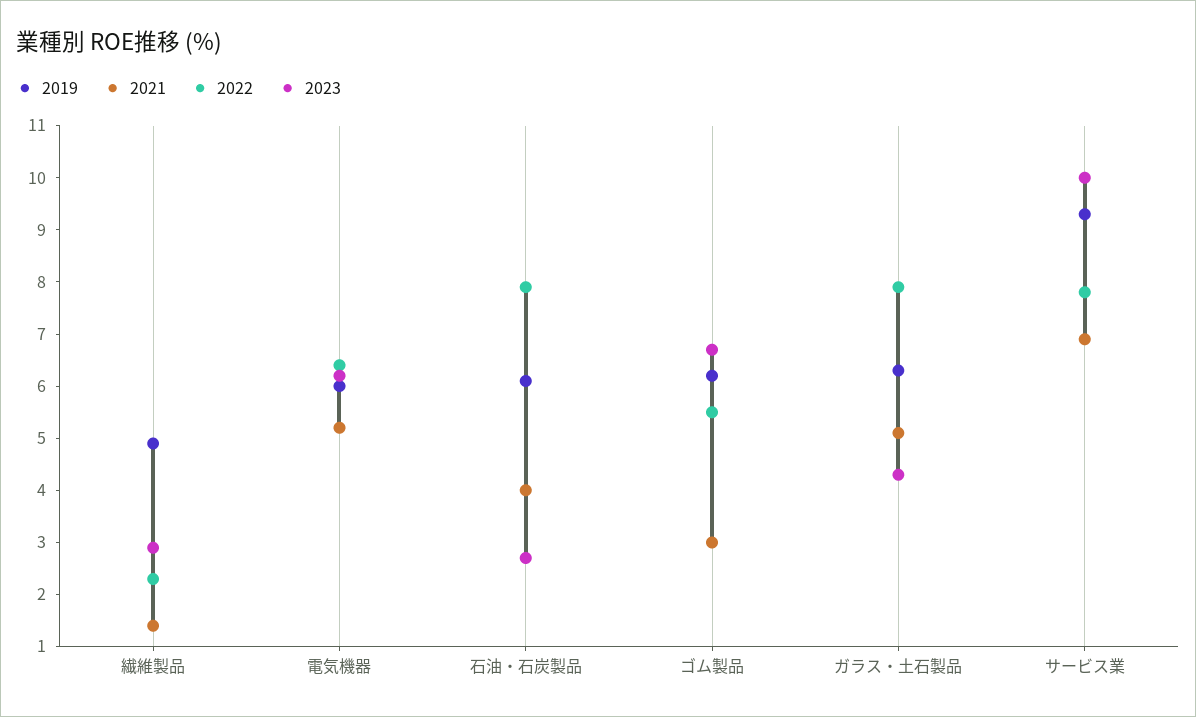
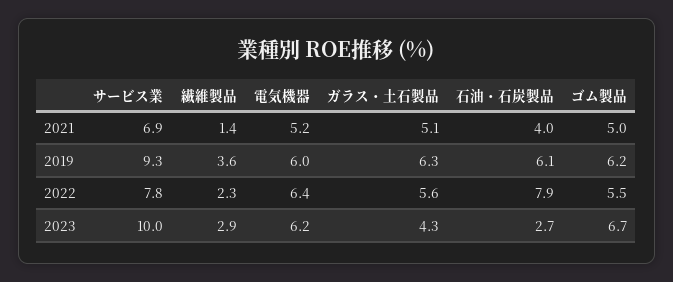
2019, 繊維製品: 5 -> 3.6
2021, ゴム製品: 3 -> 5
2022, ガラス・土石製品: 8 -> 5.6

